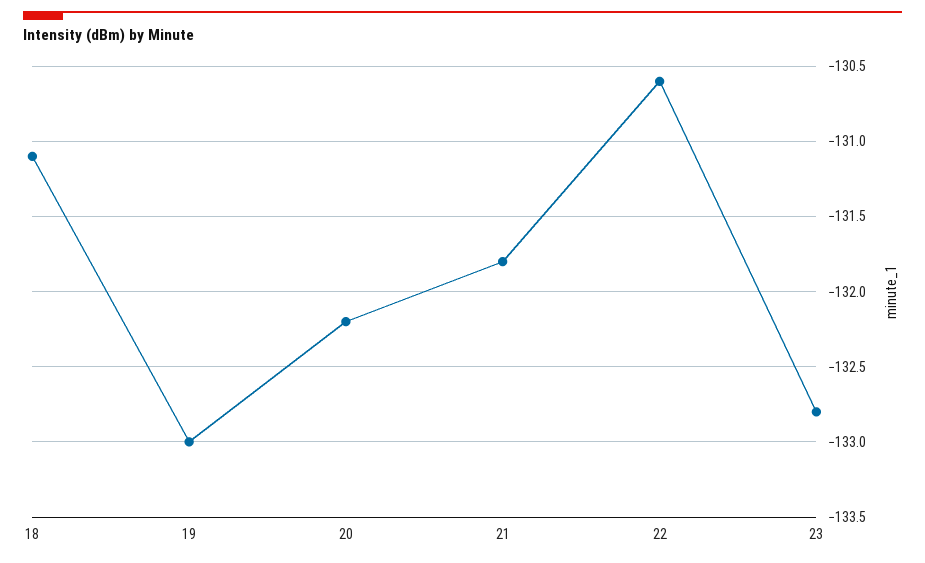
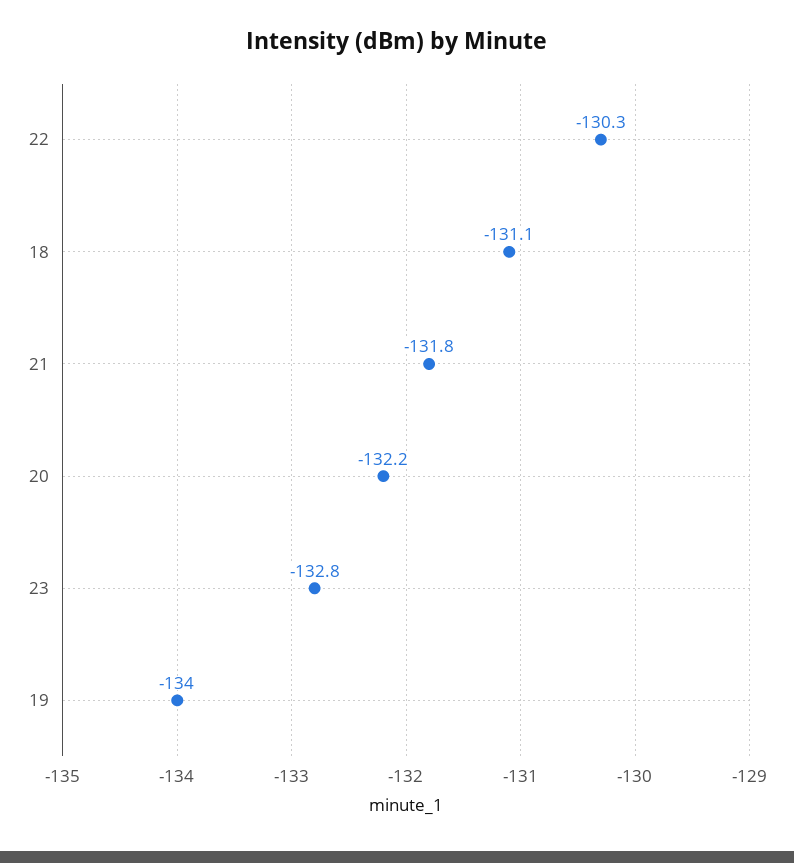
19: -133 -> -134
22: -130.6 -> -130.3

